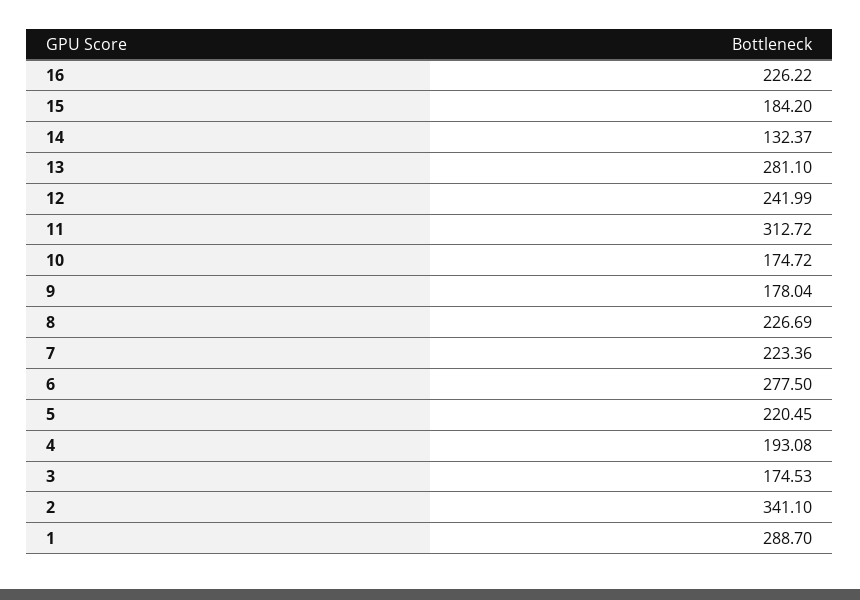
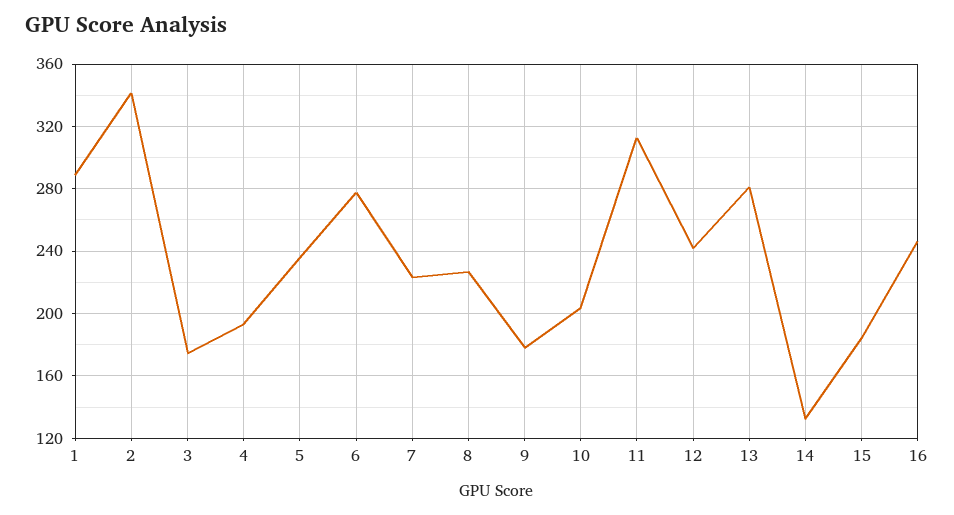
16: 226.22 -> 245
10: 174.72 -> 205
5: 220.45 -> 235

